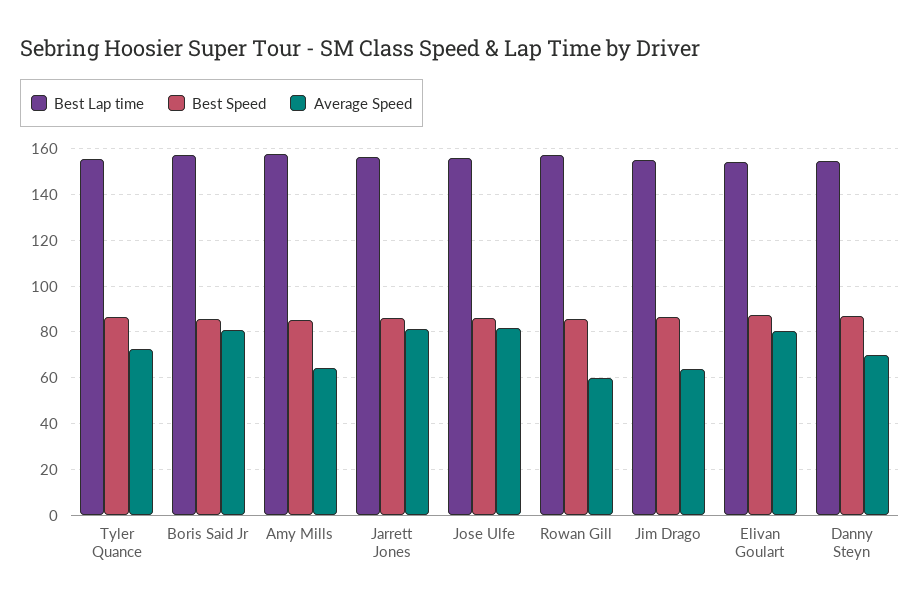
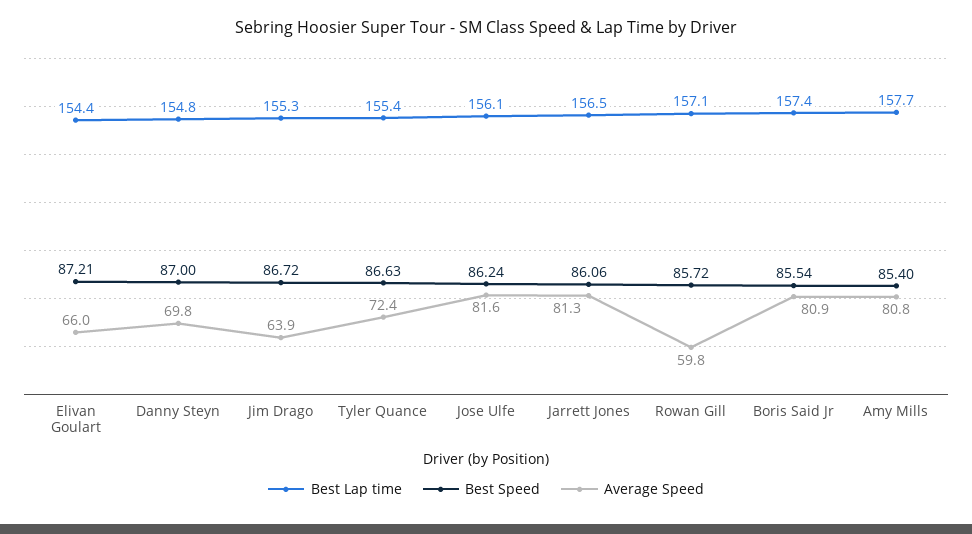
Average Speed, Amy Mills: 65 -> 80.8
Average Speed, Elivan Goulart: 80 -> 66

